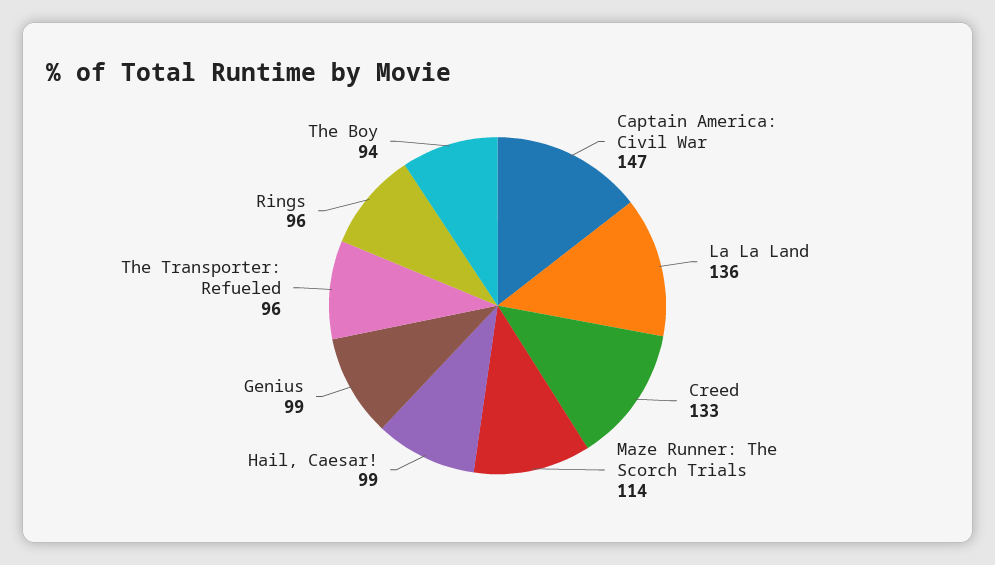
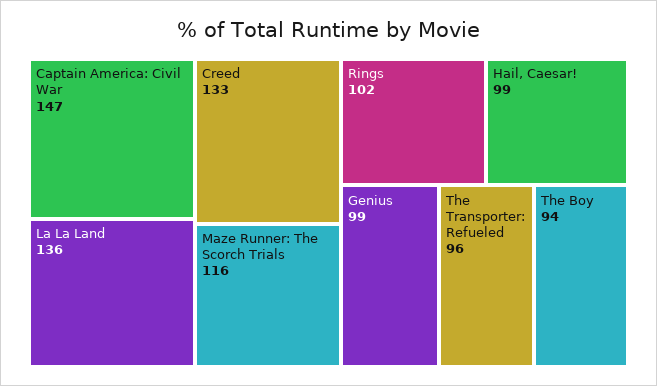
Maze Runner: The Scorch Trials: 114 -> 116
Rings: 96 -> 102

